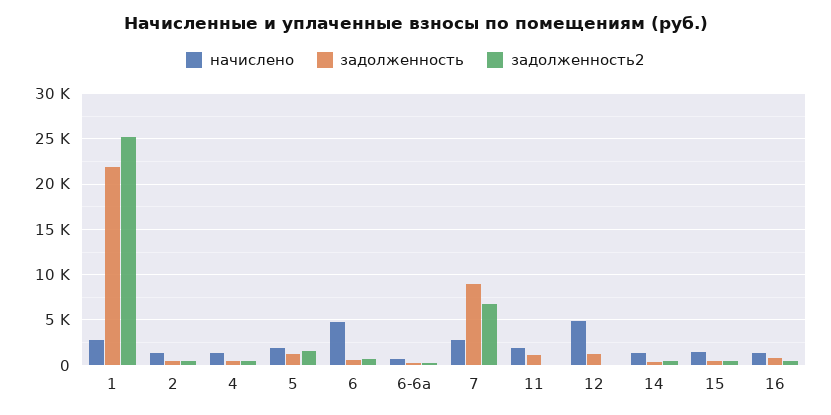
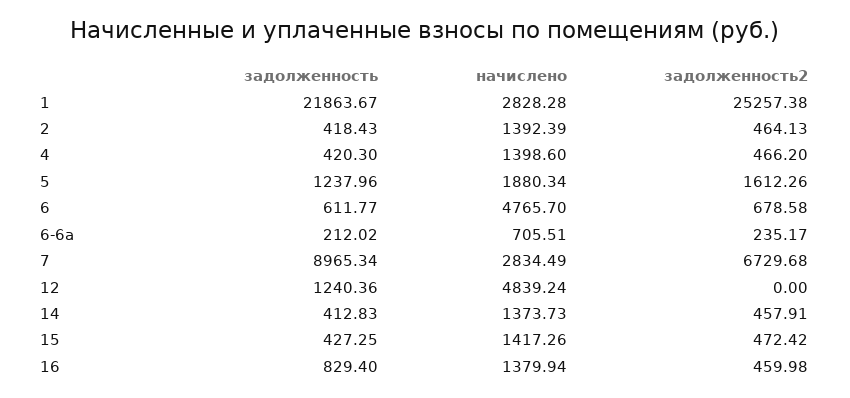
начислено, 11: 2000 -> none
задолженность, 11: 1000 -> none
задолженность2, 11: 0 -> none

